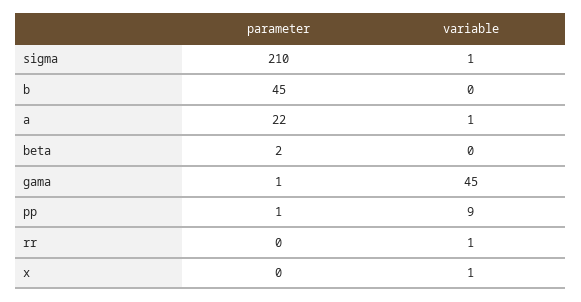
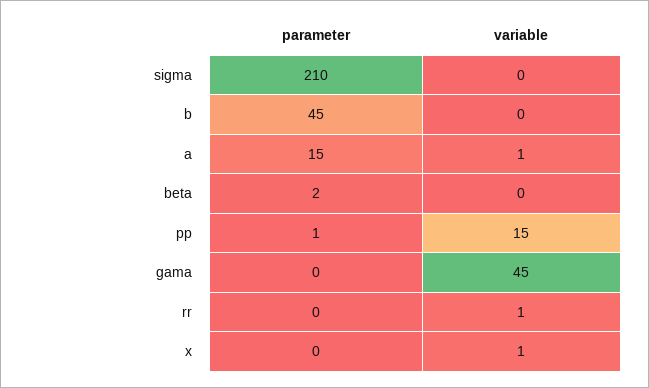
variable, sigma: 1 -> 0
parameter, a: 22 -> 15
parameter, gama: 1 -> 0
variable, pp: 9 -> 15

